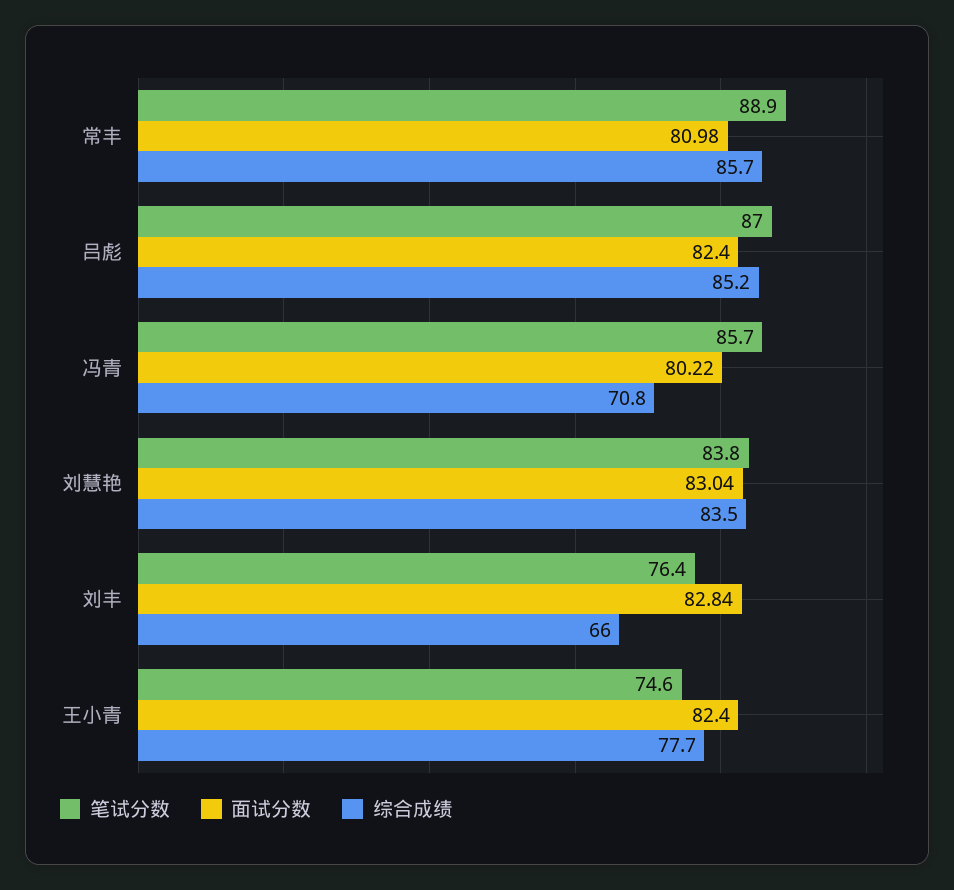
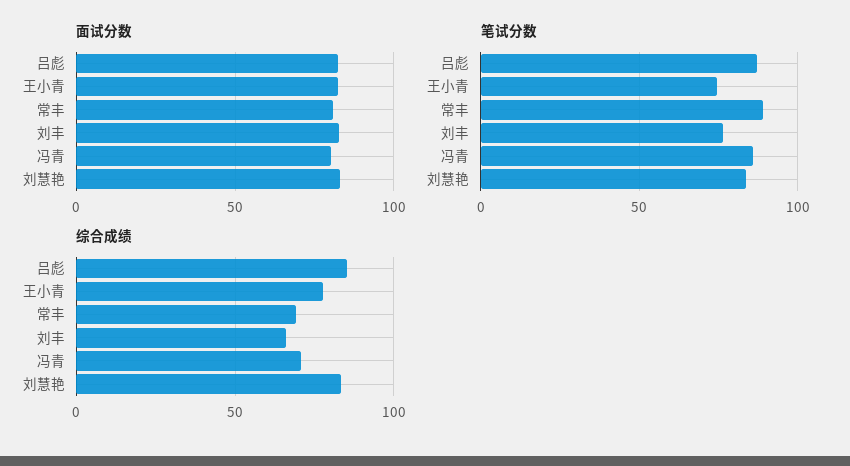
综合成绩, 常丰: 85.7 -> 70

